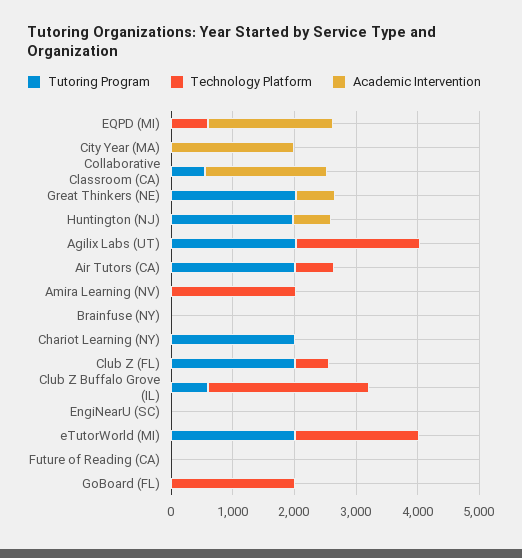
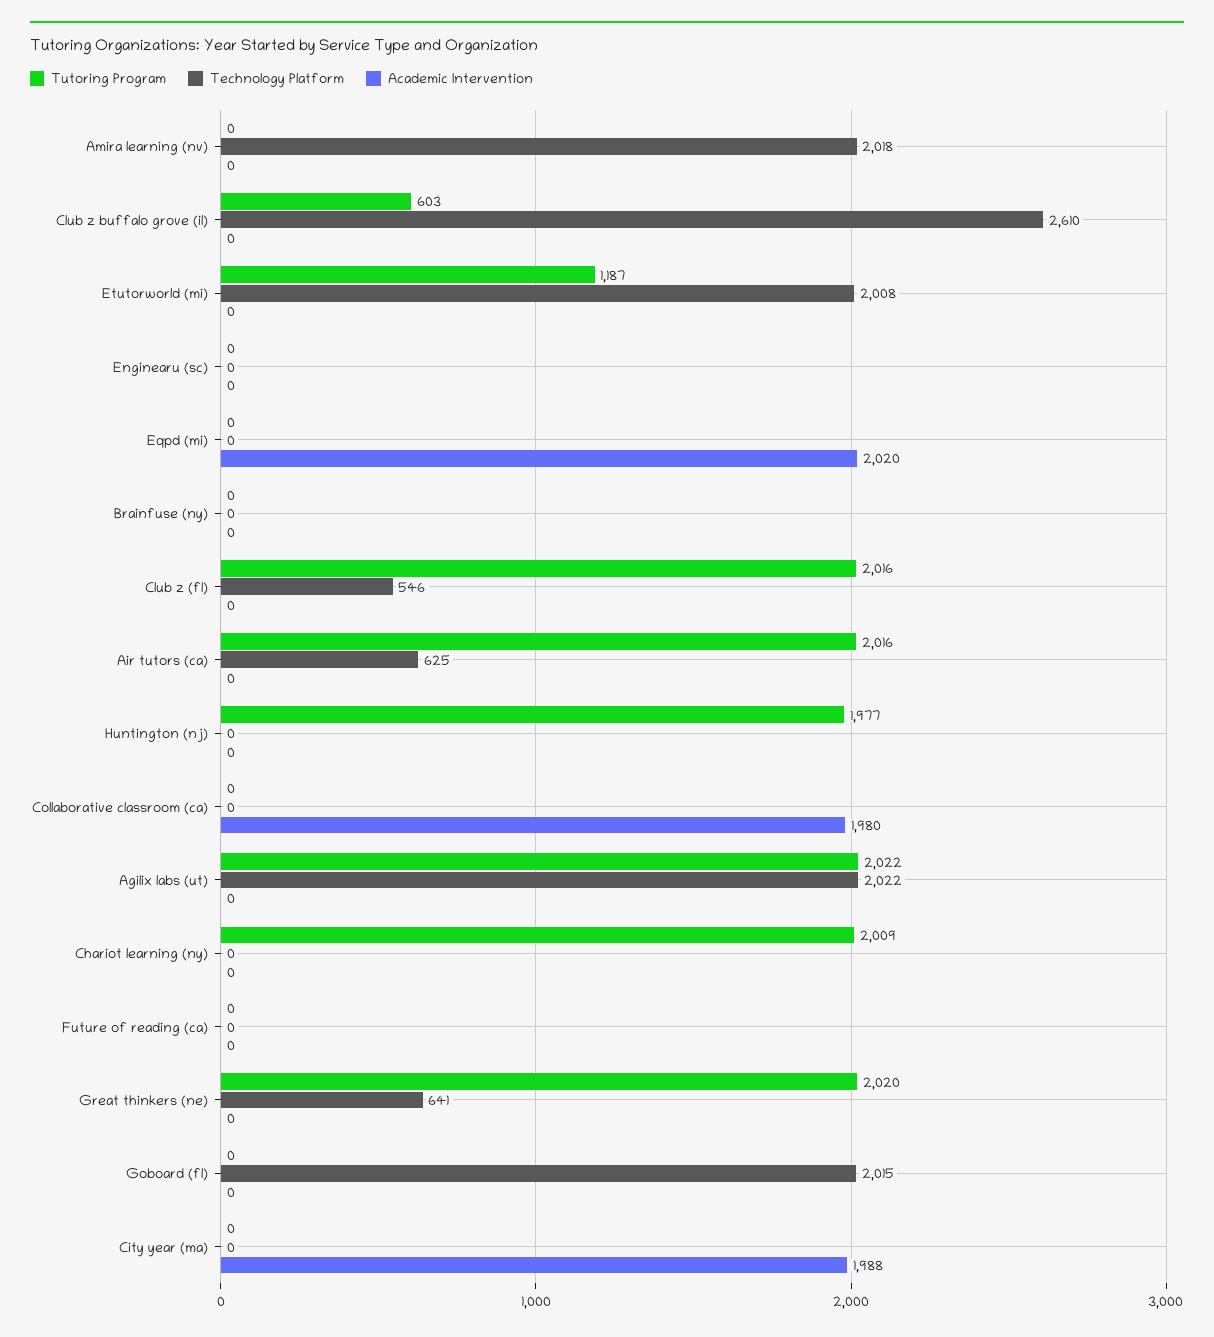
Technology Platform, EQPD (MI): 600 -> 0
Tutoring Program, Collaborative Classroom (CA): 600 -> 0
Technology Platform, Great Thinkers (NE): 0 -> 641
Academic Intervention, Great Thinkers (NE): 600 -> 0
Academic Intervention, Huntington (NJ): 600 -> 0
Tutoring Program, eTutorWorld (MI): 2000 -> 1187

